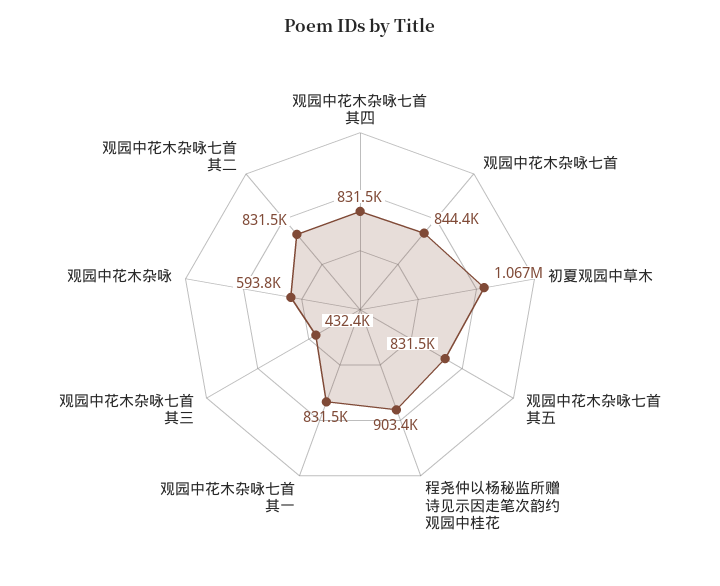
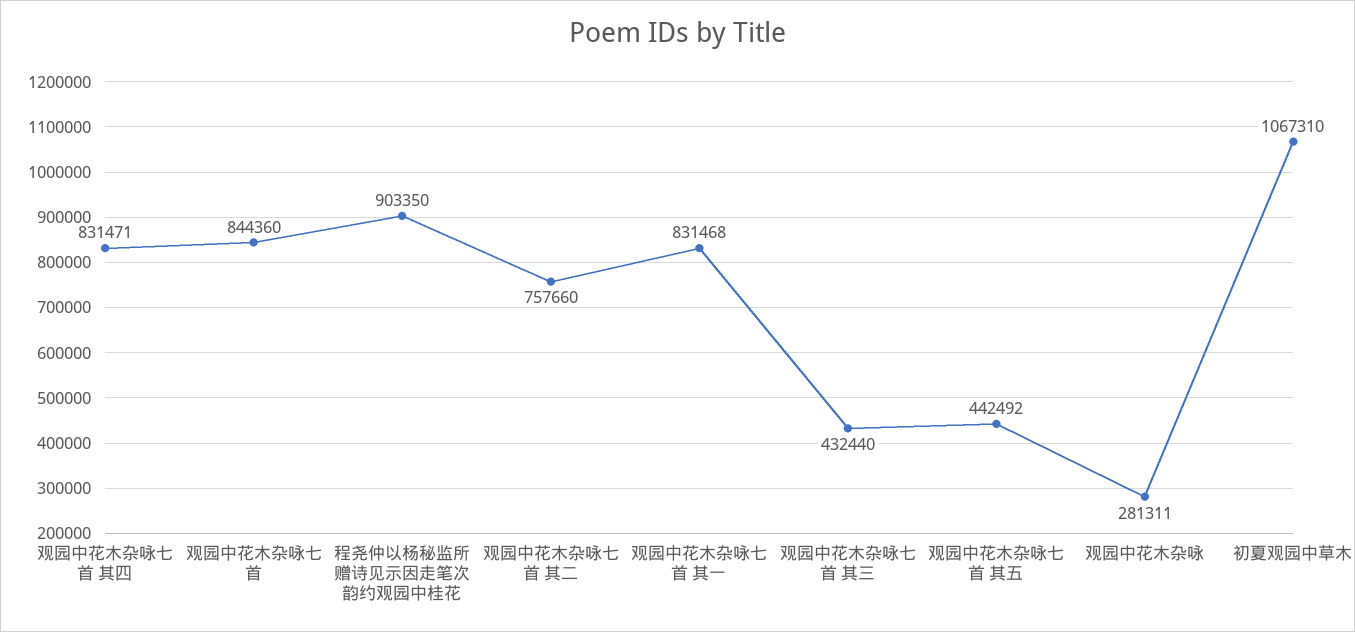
观园中花木杂咏七首 其五: 831500 -> 442492
观园中花木杂咏: 593800 -> 281311
观园中花木杂咏七首 其二: 831500 -> 757660

